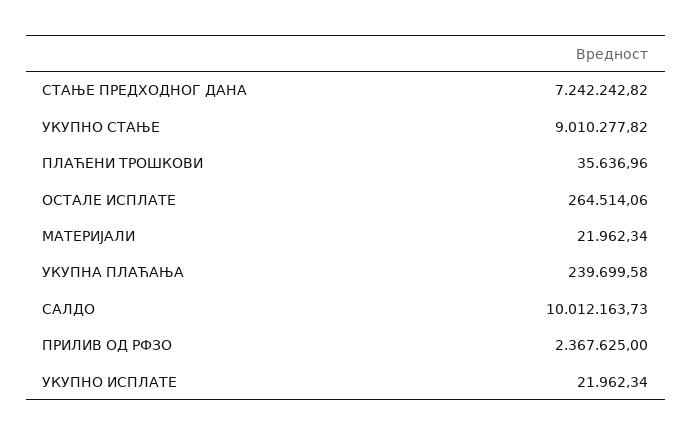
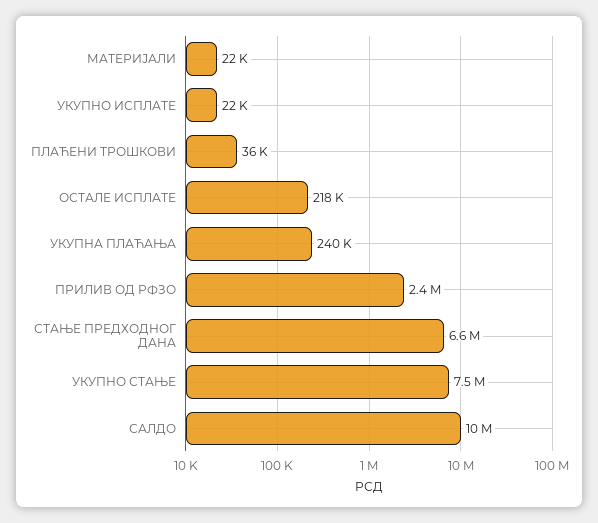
СТАЊЕ ПРЕДХОДНОГ ДАНА: 7242242.82 -> 6600000
УКУПНО СТАЊЕ: 9010277.82 -> 7500000
ОСТАЛЕ ИСПЛАТЕ: 264514.06 -> 218000

